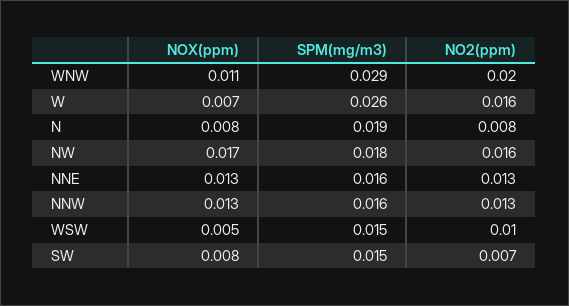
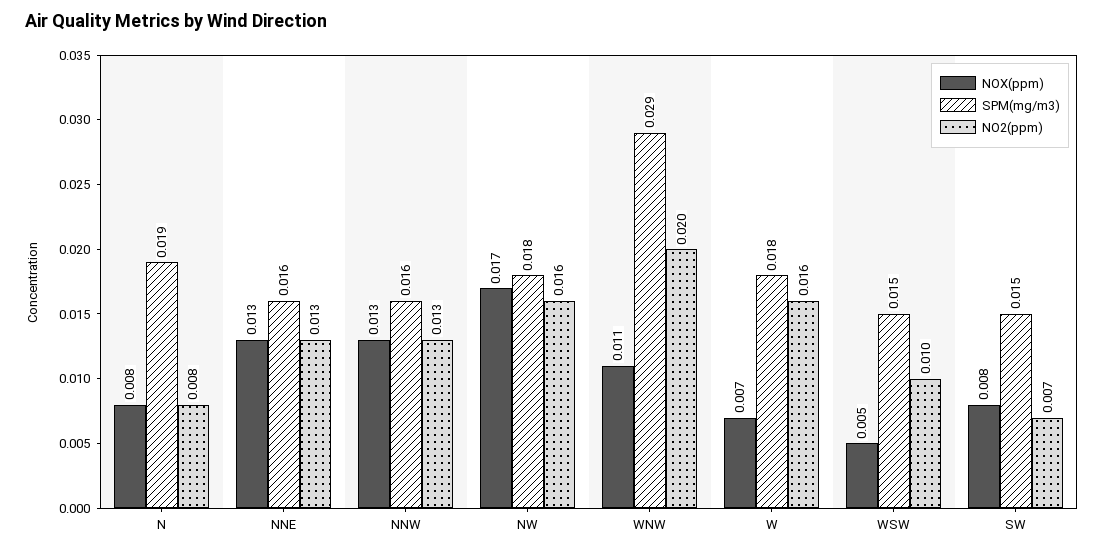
SPM(mg/m3), W: 0.026 -> 0.018

